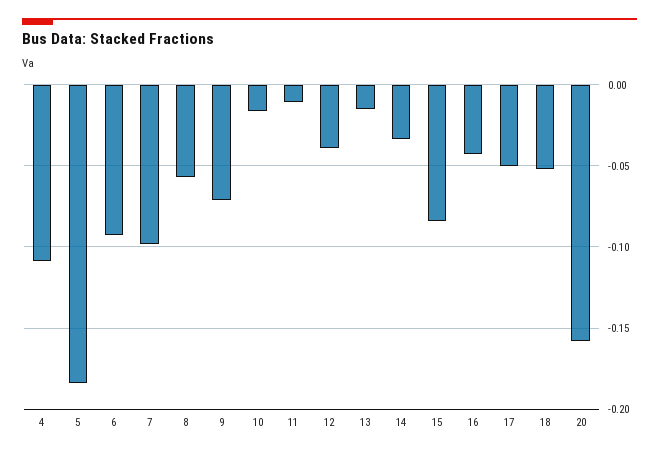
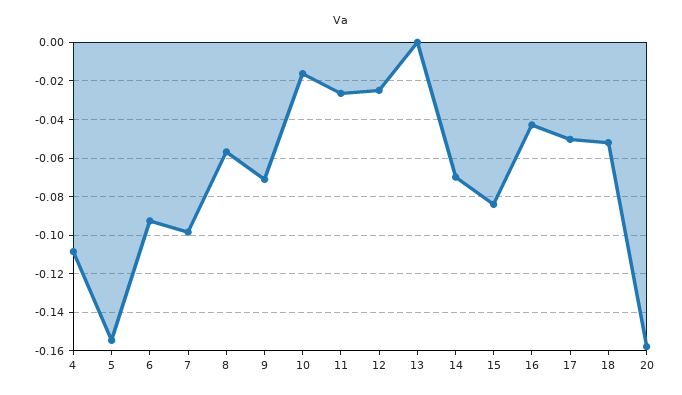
5: -0.185 -> -0.155
11: -0.01 -> -0.025
12: -0.04 -> -0.025
13: -0.015 -> 0
14: -0.035 -> -0.07

